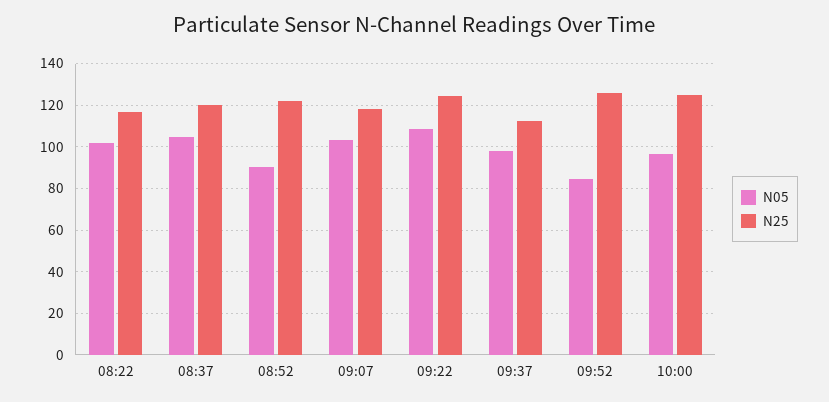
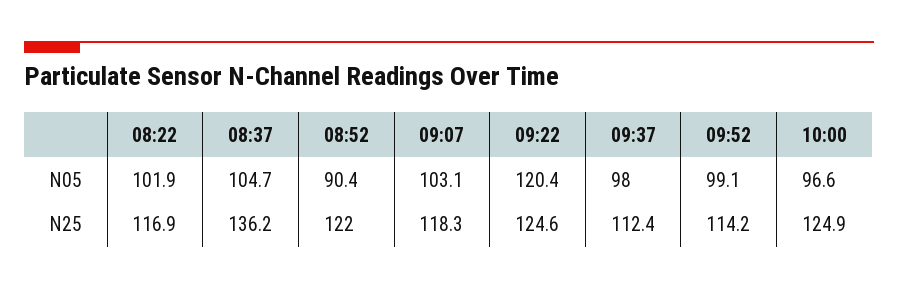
N25, 08:37: 120 -> 136.2
N05, 09:22: 110 -> 120.4
N05, 09:52: 85 -> 99.1
N25, 09:52: 125 -> 114.2

